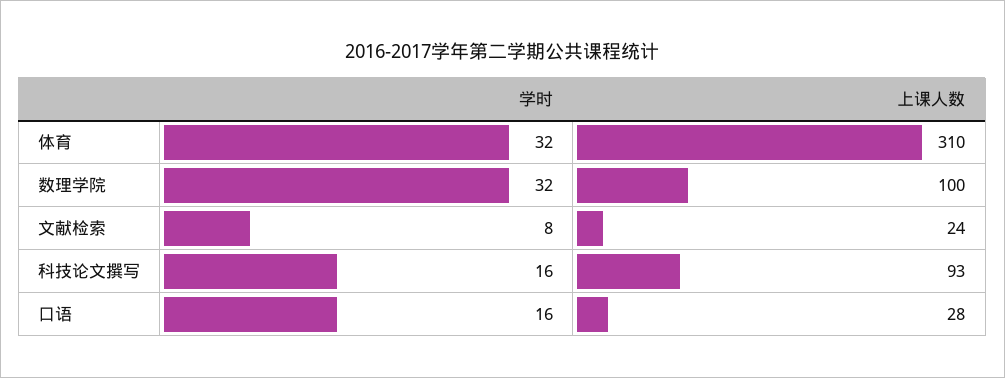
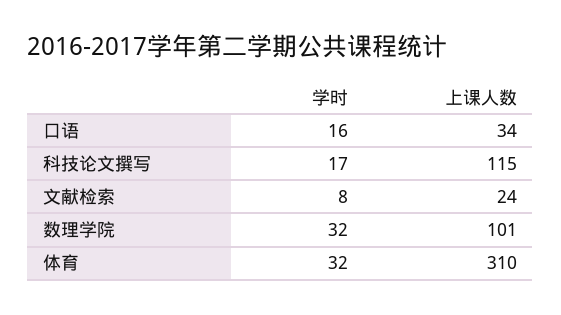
上课人数, 数理学院: 100 -> 101
学时, 科技论文撰写: 16 -> 17
上课人数, 科技论文撰写: 93 -> 115
上课人数, 口语: 28 -> 34

